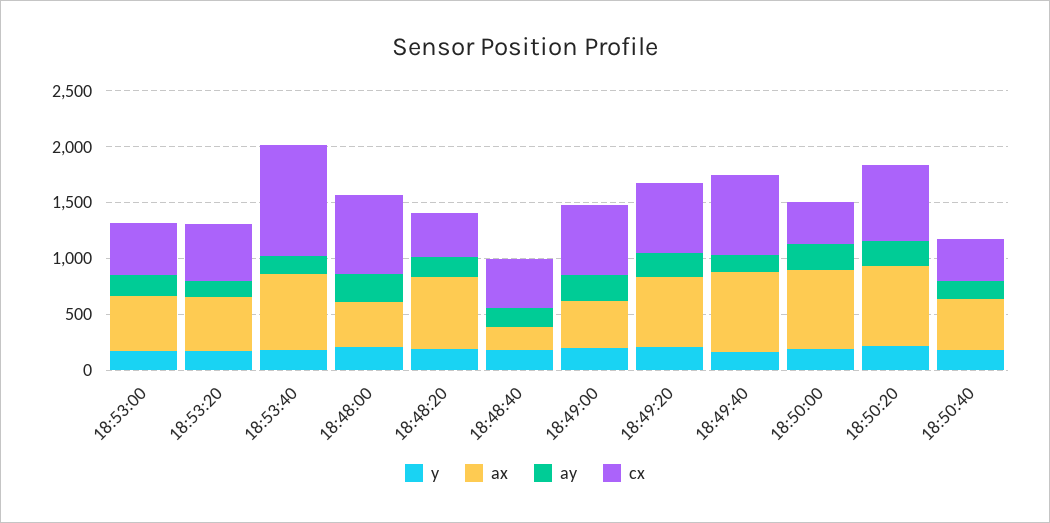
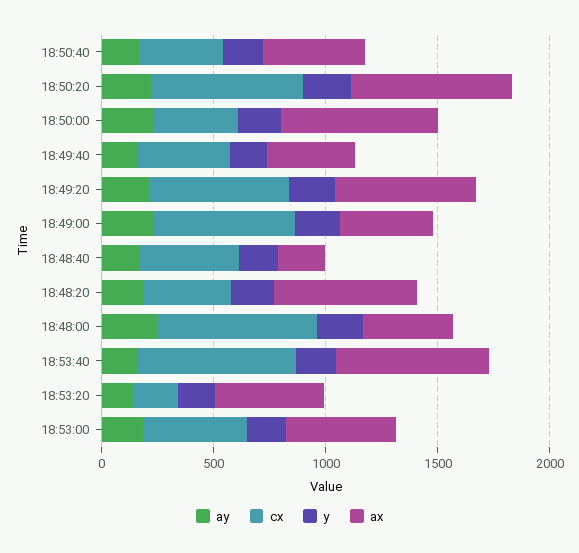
cx, 18:53:20: 500 -> 200
cx, 18:53:40: 1000 -> 700
ax, 18:49:40: 700 -> 400
cx, 18:49:40: 700 -> 400

